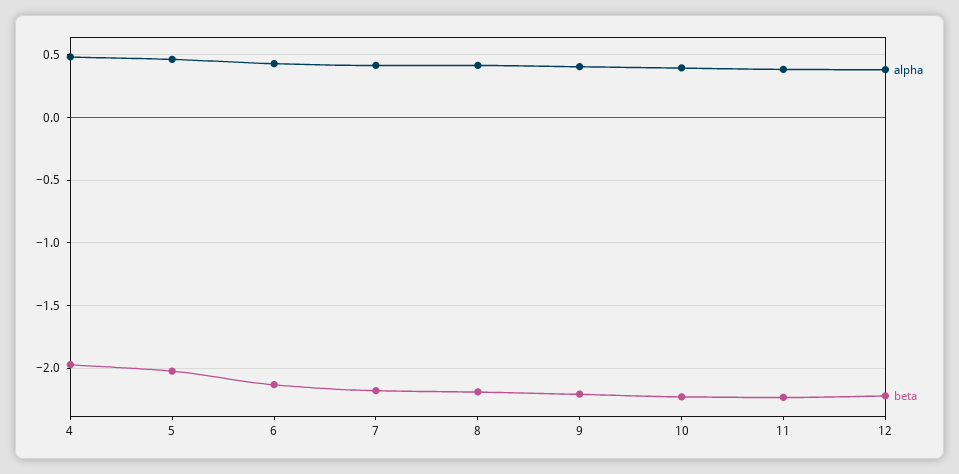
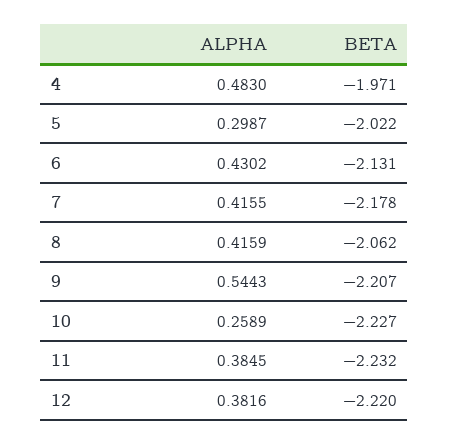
alpha, 5: 0.45 -> 0.2987
beta, 8: -2.2 -> -2.062
alpha, 9: 0.4 -> 0.5443
alpha, 10: 0.4 -> 0.2589

